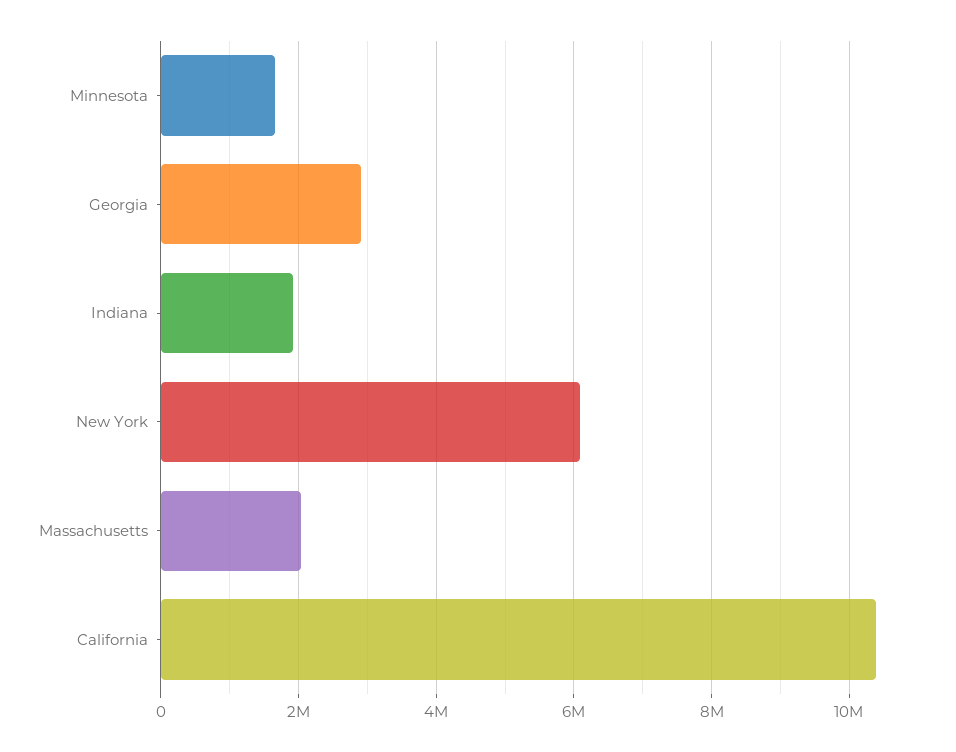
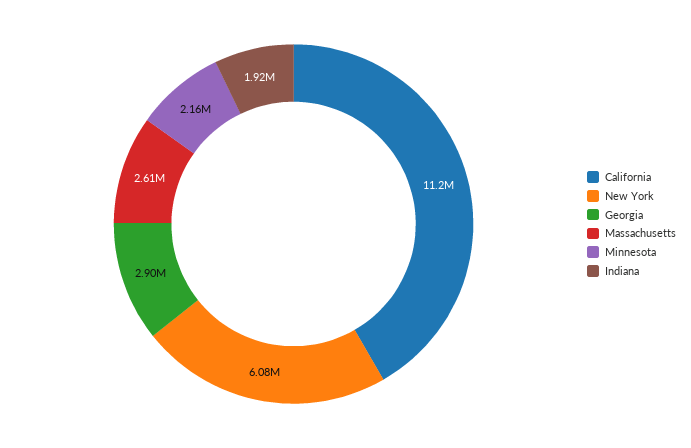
Minnesota: 1600000 -> 2160000
Massachusetts: 2000000 -> 2610000
California: 10400000 -> 11200000

